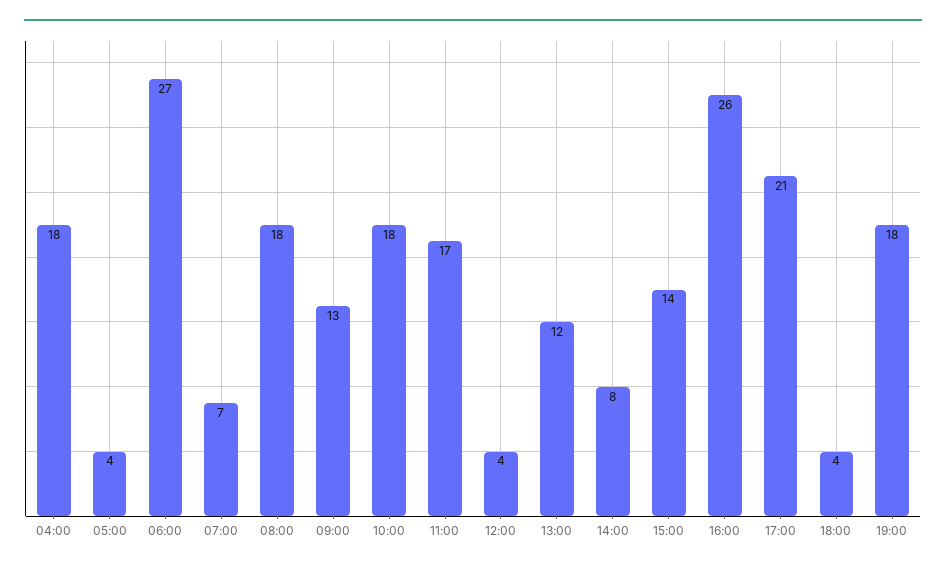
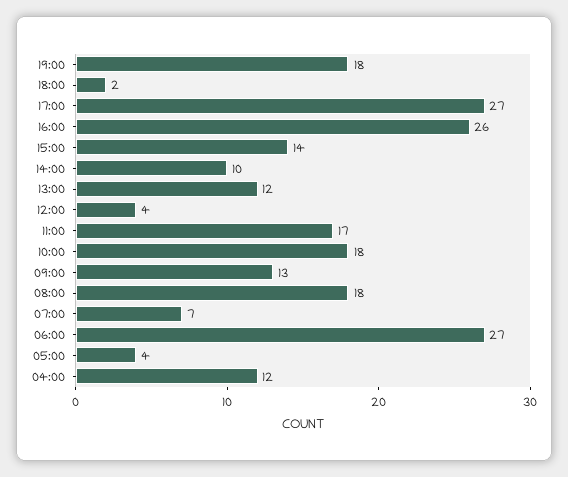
04:00: 18 -> 12
14:00: 8 -> 10
17:00: 21 -> 27
18:00: 4 -> 2

